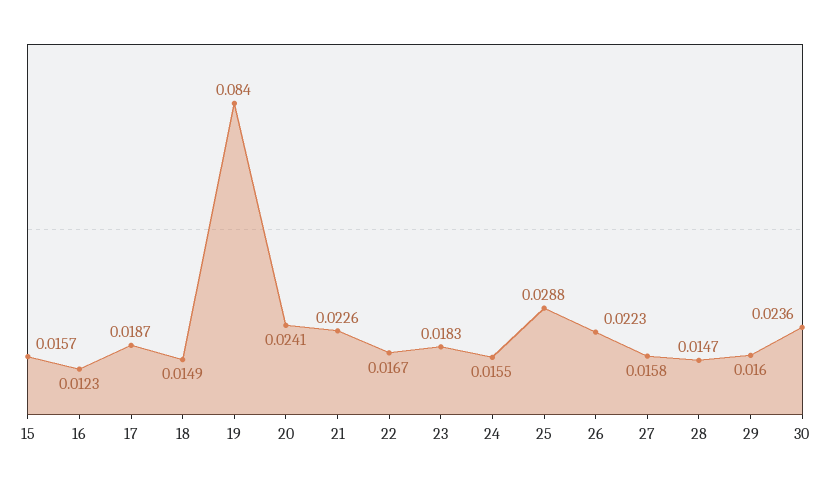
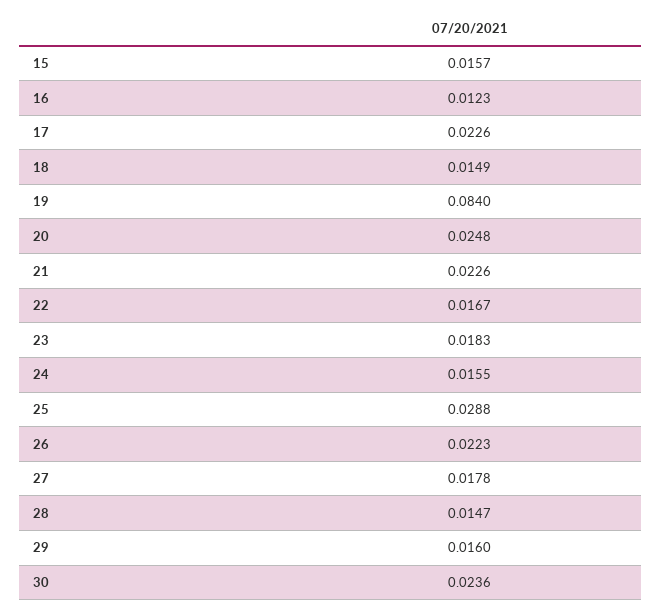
17: 0.0187 -> 0.0226
20: 0.0241 -> 0.0248
27: 0.0158 -> 0.0178

